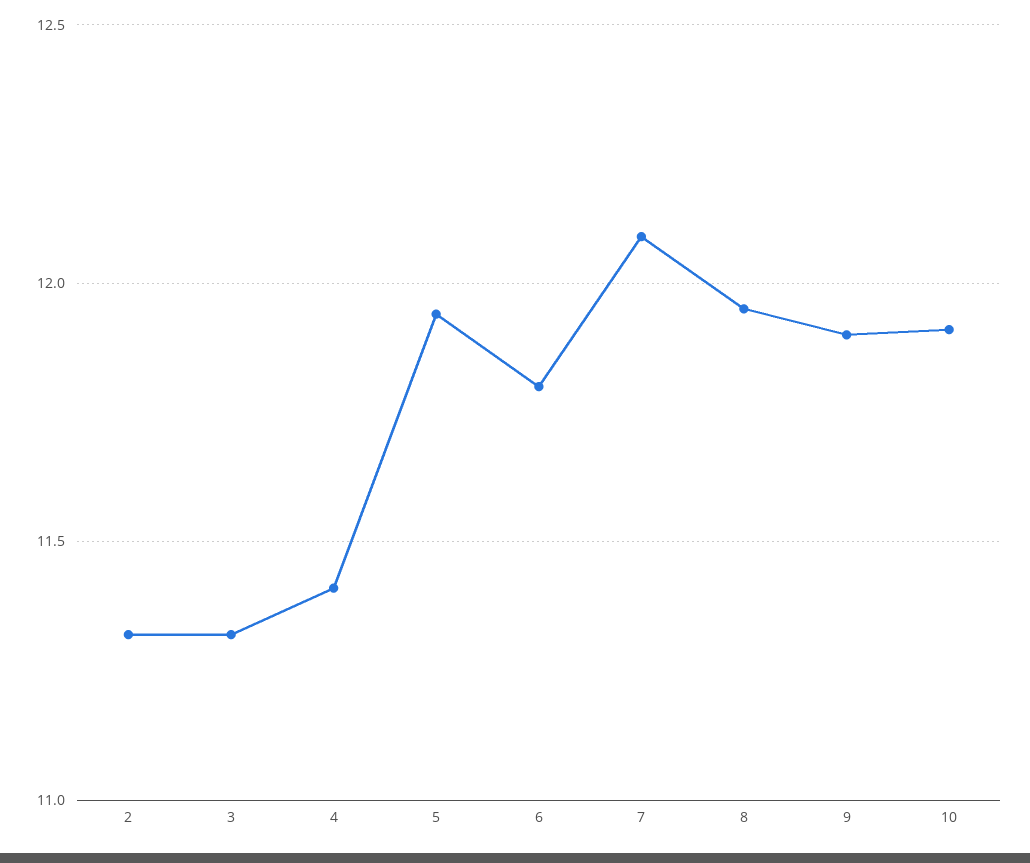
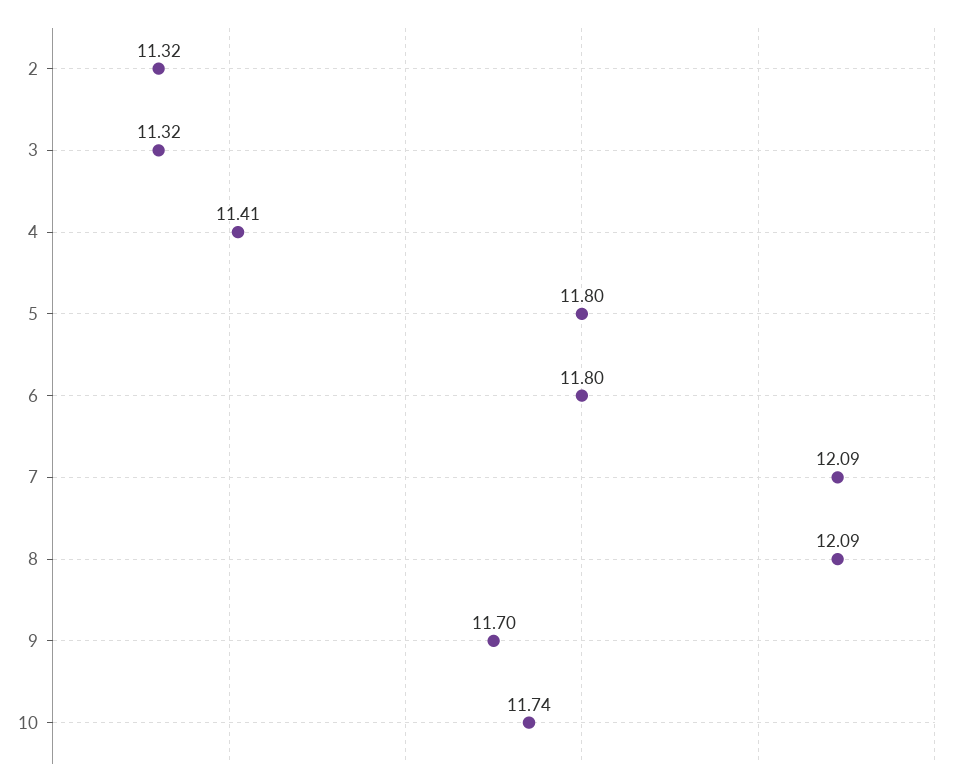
5: 11.95 -> 11.8
8: 11.95 -> 12.09
9: 11.9 -> 11.7
10: 11.9 -> 11.74

